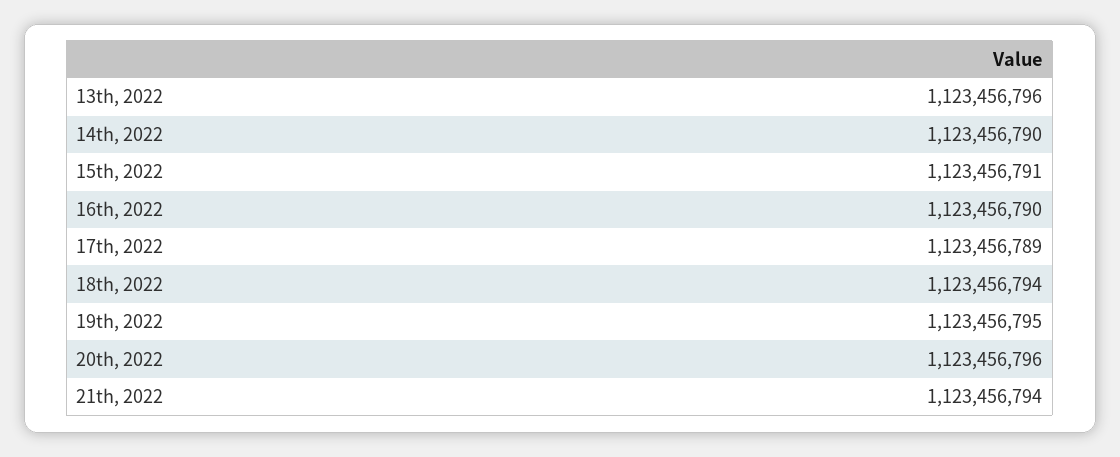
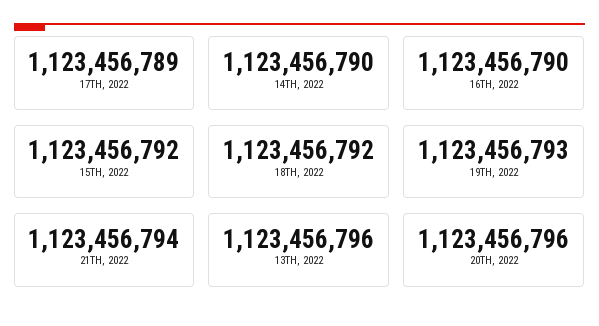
15th, 2022: 1123456791 -> 1123456792
18th, 2022: 1123456794 -> 1123456792
19th, 2022: 1123456795 -> 1123456793

